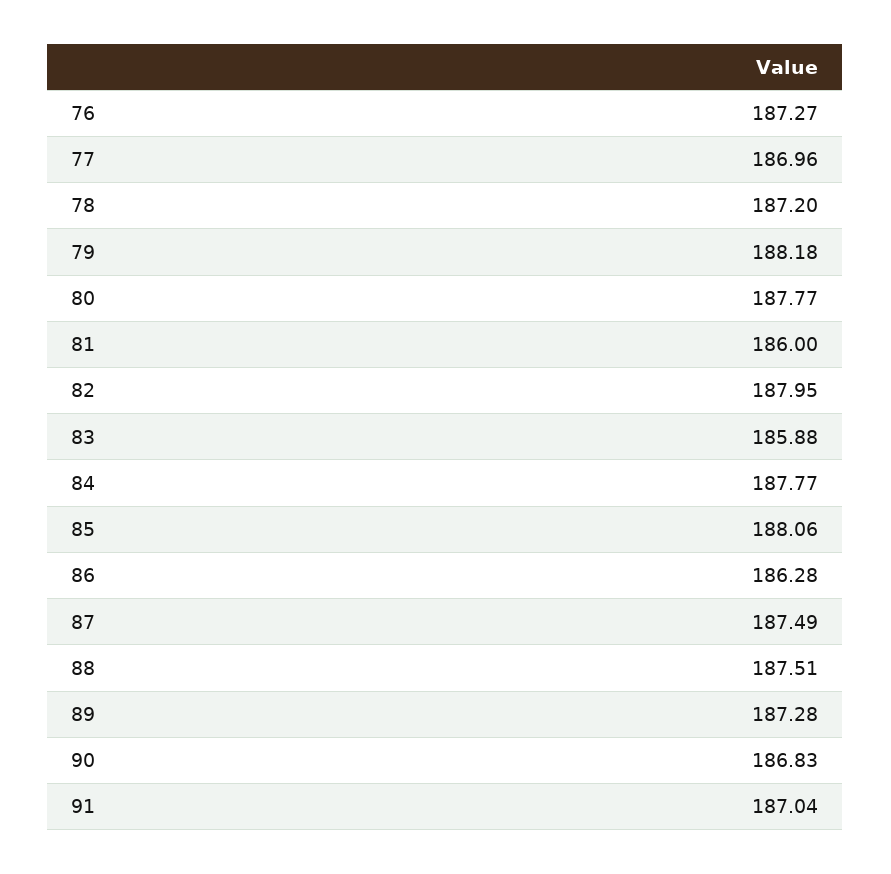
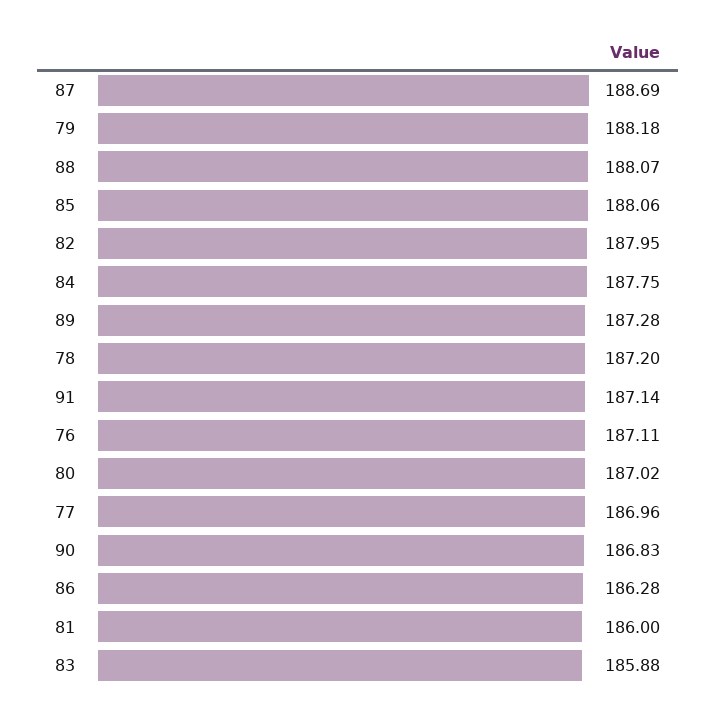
76: 187.27 -> 187.11
80: 187.77 -> 187.02
84: 187.77 -> 187.75
87: 187.49 -> 188.69
88: 187.51 -> 188.07
91: 187.04 -> 187.14

